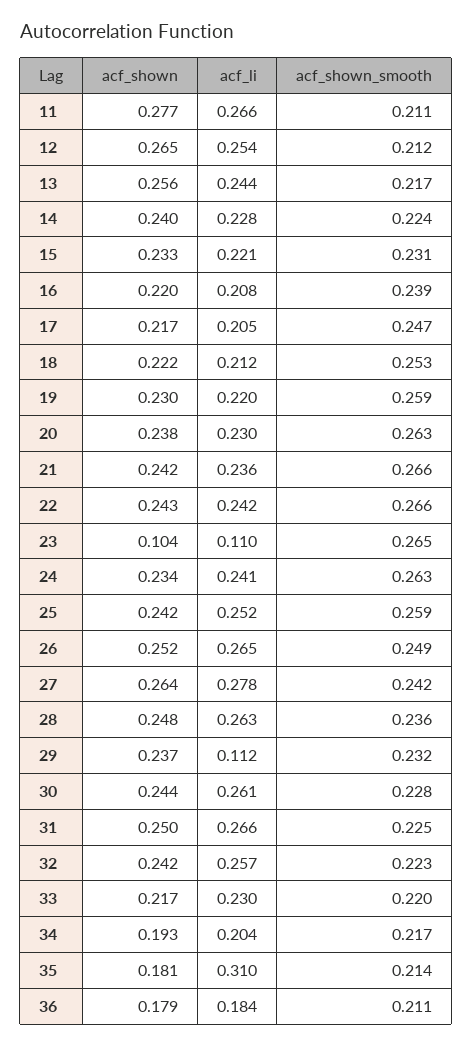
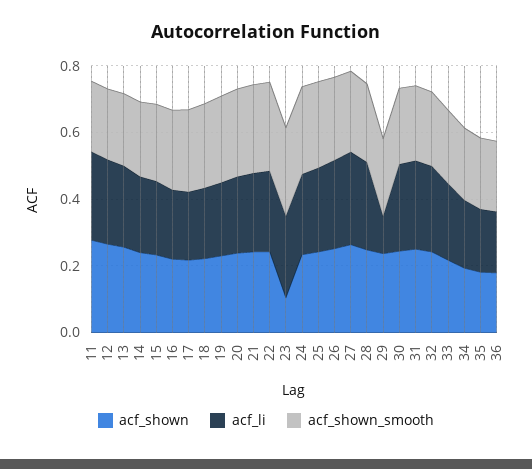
acf_li, 23: 0.11 -> 0.25
acf_li, 35: 0.31 -> 0.2

